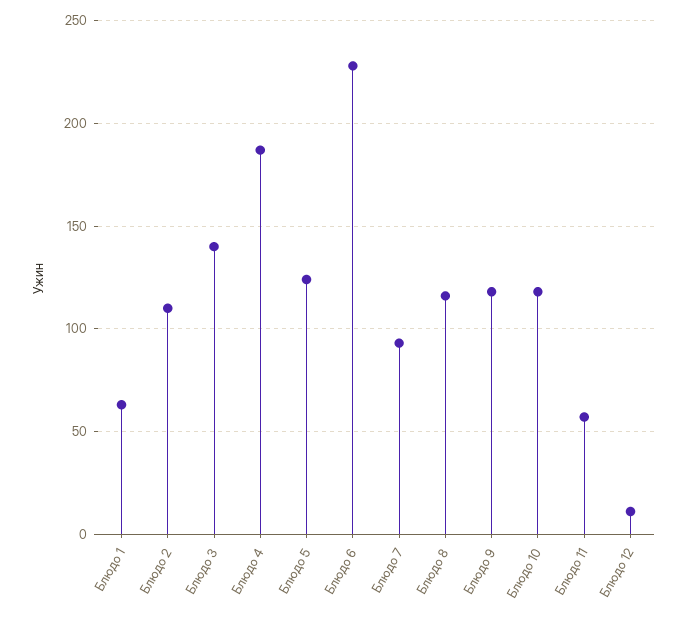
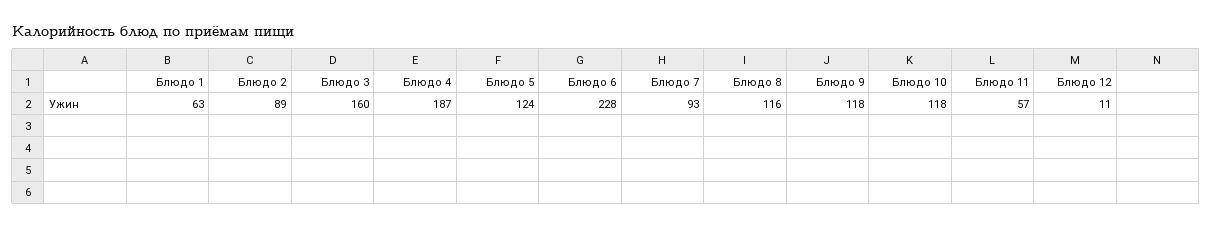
Блюдо 2: 110 -> 89
Блюдо 3: 140 -> 160

